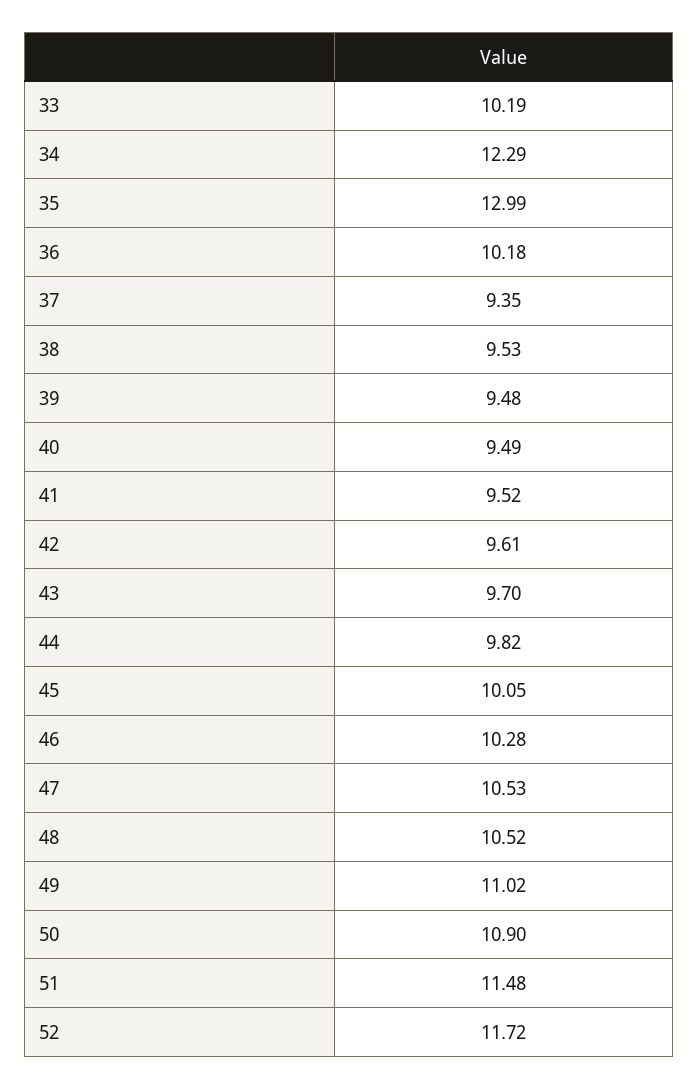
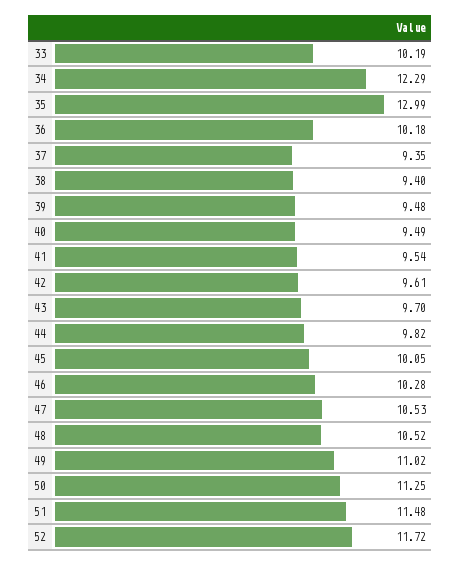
38: 9.53 -> 9.4
41: 9.52 -> 9.54
50: 10.9 -> 11.25

